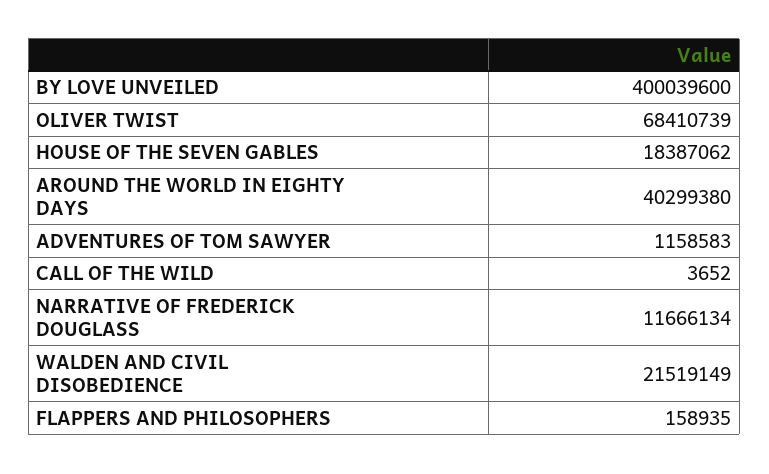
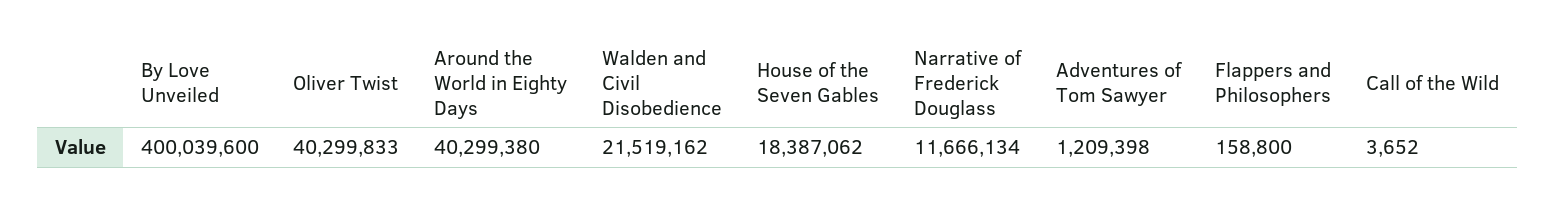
OLIVER TWIST: 68410739 -> 40299833
ADVENTURES OF TOM SAWYER: 1158583 -> 1209398
WALDEN AND CIVIL DISOBEDIENCE: 21519149 -> 21519162
FLAPPERS AND PHILOSOPHERS: 158935 -> 158800

